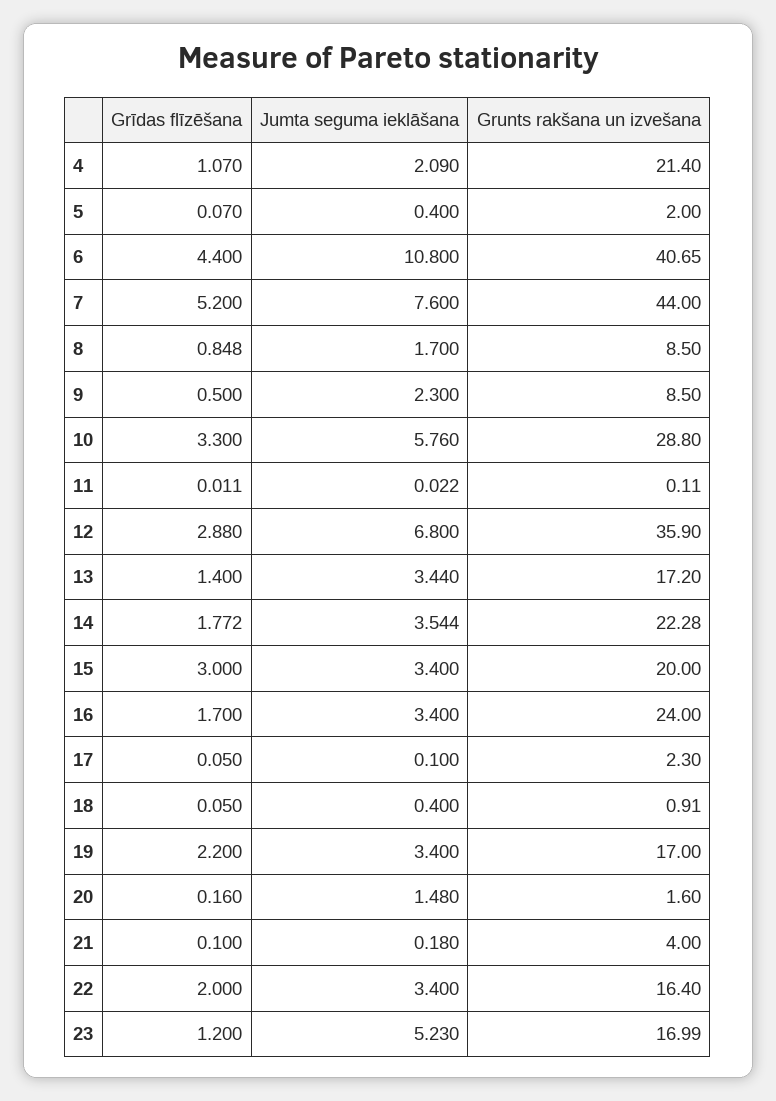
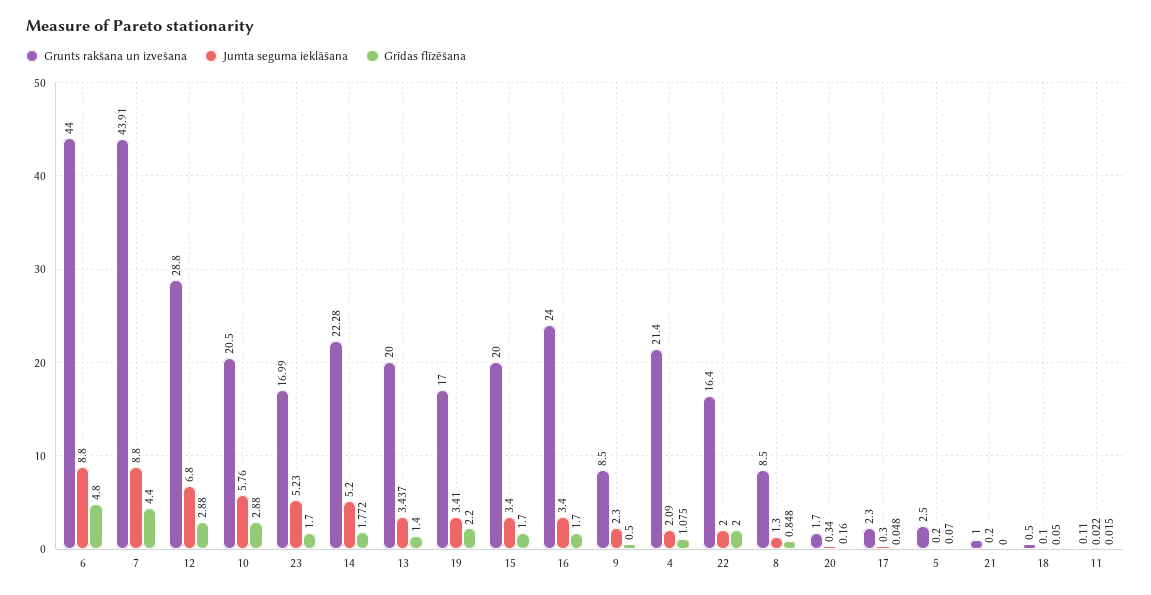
Grīdas flīzēšana, 4: 1.07 -> 1.075
Jumta seguma ieklāšana, 5: 0.4 -> 0.2
Grunts rakšana un izvešana, 5: 2 -> 2.5
Grīdas flīzēšana, 6: 4.4 -> 4.8
Jumta seguma ieklāšana, 6: 10.8 -> 8.8
Grunts rakšana un izvešana, 6: 40.65 -> 44
Grīdas flīzēšana, 7: 5.2 -> 4.4
Jumta seguma ieklāšana, 7: 7.6 -> 8.8
Grunts rakšana un izvešana, 7: 44 -> 43.91
Jumta seguma ieklāšana, 8: 1.7 -> 1.3
Grīdas flīzēšana, 10: 3.3 -> 2.88
Grunts rakšana un izvešana, 10: 28.8 -> 20.5
Grīdas flīzēšana, 11: 0.011 -> 0.015
Grunts rakšana un izvešana, 12: 35.9 -> 28.8
Jumta seguma ieklāšana, 13: 3.44 -> 3.437
Grunts rakšana un izvešana, 13: 17.2 -> 20
Jumta seguma ieklāšana, 14: 3.544 -> 5.2
Grīdas flīzēšana, 15: 3 -> 1.7
Grīdas flīzēšana, 17: 0.05 -> 0.048
Jumta seguma ieklāšana, 17: 0.1 -> 0.3
Jumta seguma ieklāšana, 18: 0.4 -> 0.1
Grunts rakšana un izvešana, 18: 0.91 -> 0.5
Jumta seguma ieklāšana, 19: 3.4 -> 3.41
Jumta seguma ieklāšana, 20: 1.48 -> 0.34
Grunts rakšana un izvešana, 20: 1.6 -> 1.7
Grīdas flīzēšana, 21: 0.1 -> 0
Jumta seguma ieklāšana, 21: 0.18 -> 0.2
Grunts rakšana un izvešana, 21: 4 -> 1
Jumta seguma ieklāšana, 22: 3.4 -> 2
Grīdas flīzēšana, 23: 1.2 -> 1.7

